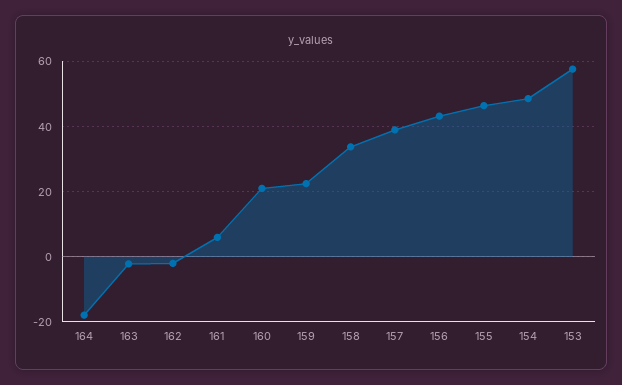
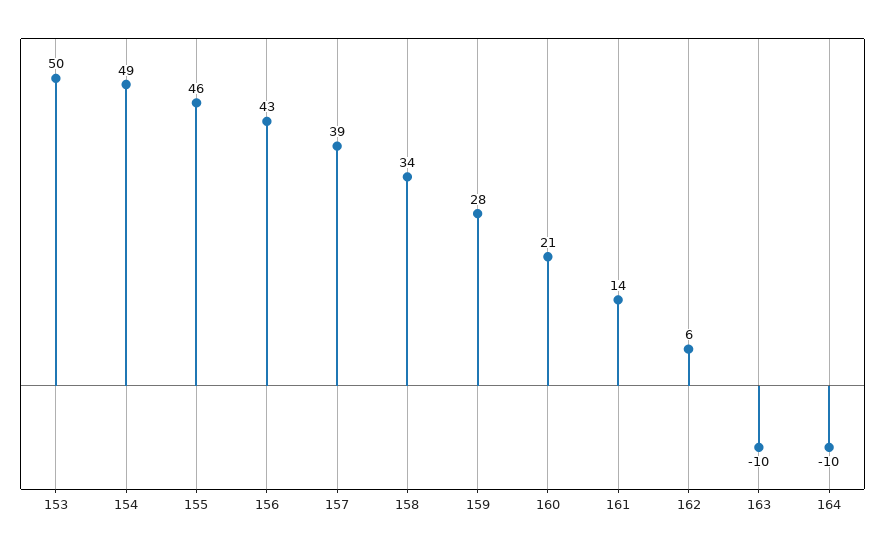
164: -18 -> -10
163: -2 -> -10
162: -2 -> 6
161: 6 -> 14
159: 22 -> 28
153: 58 -> 50

